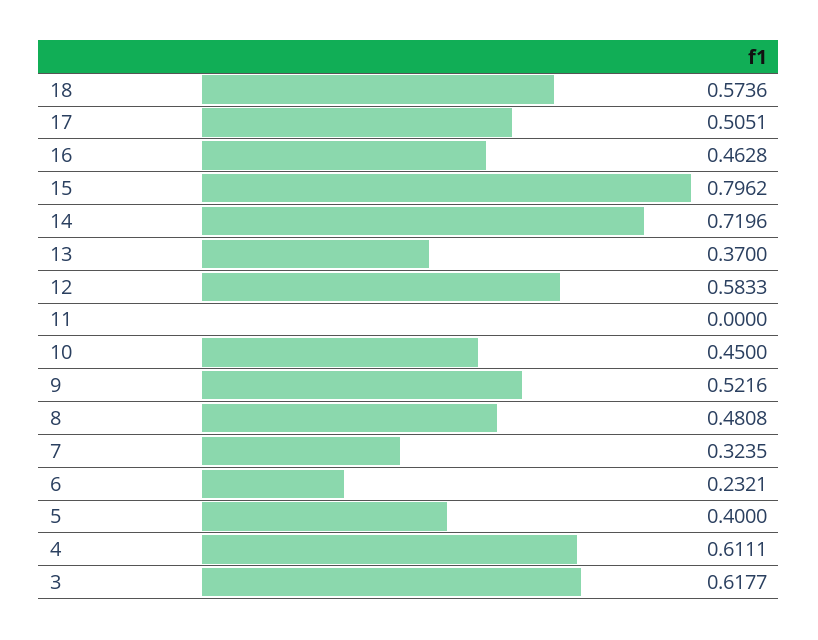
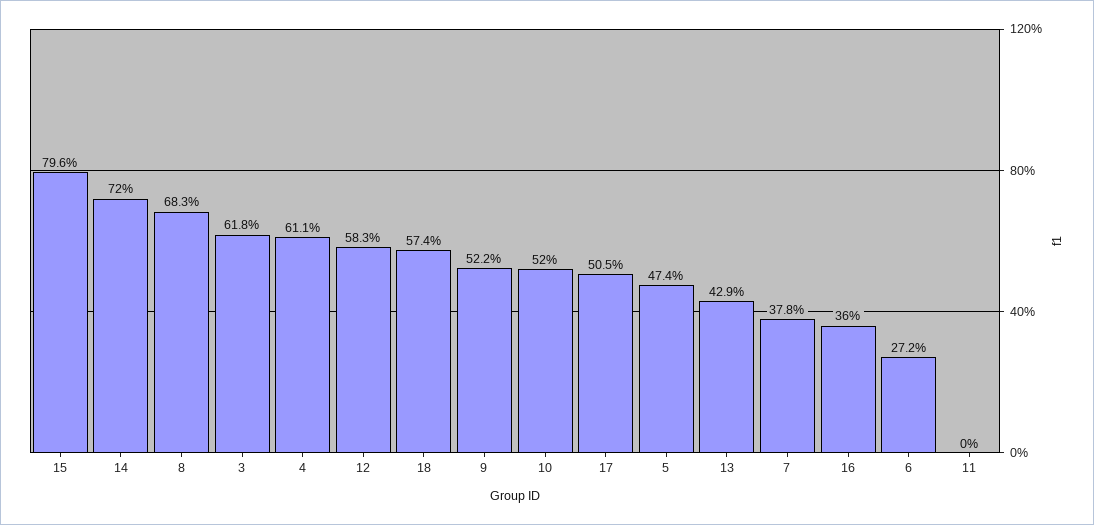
16: 0.4628 -> 0.36
13: 0.37 -> 0.429
10: 0.45 -> 0.52
8: 0.4808 -> 0.683
7: 0.3235 -> 0.378
6: 0.2321 -> 0.272
5: 0.4 -> 0.474

